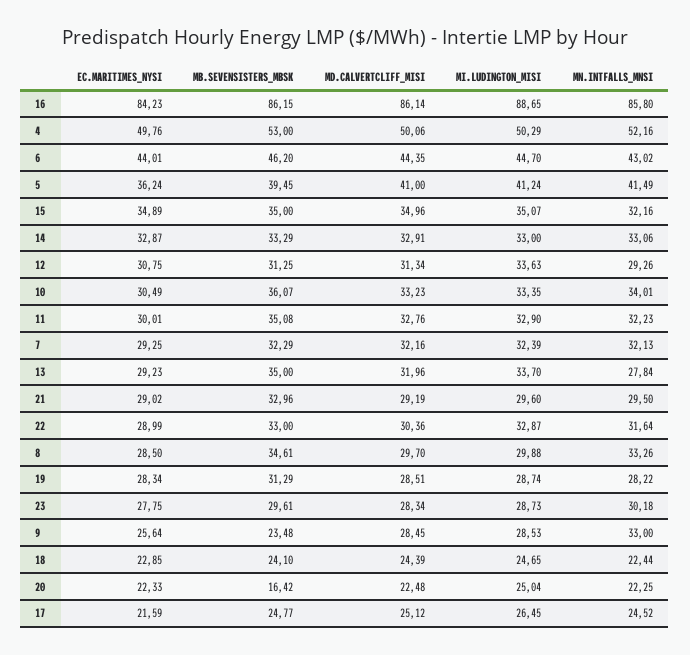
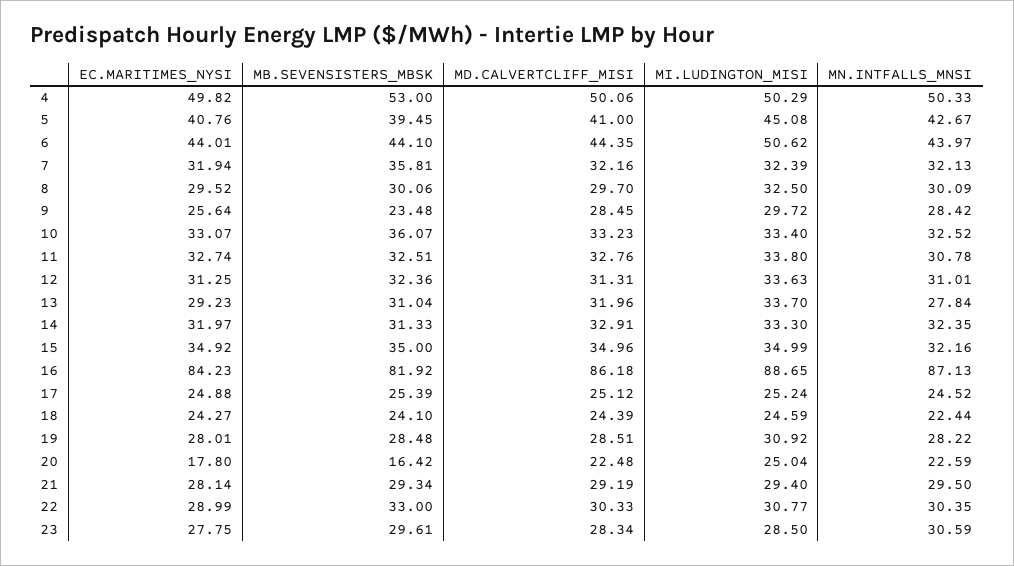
MB.SEVENSISTERS_MBSK, 16: 86.15 -> 81.92
MD.CALVERTCLIFF_MISI, 16: 86.14 -> 86.18
MN.INTFALLS_MNSI, 16: 85.8 -> 87.13
EC.MARITIMES_NYSI, 4: 49.76 -> 49.82
MN.INTFALLS_MNSI, 4: 52.16 -> 50.33
MB.SEVENSISTERS_MBSK, 6: 46.2 -> 44.1
MI.LUDINGTON_MISI, 6: 44.7 -> 50.62
MN.INTFALLS_MNSI, 6: 43.02 -> 43.97
EC.MARITIMES_NYSI, 5: 36.24 -> 40.76
MI.LUDINGTON_MISI, 5: 41.24 -> 45.08
MN.INTFALLS_MNSI, 5: 41.49 -> 42.67
EC.MARITIMES_NYSI, 15: 34.89 -> 34.92
MI.LUDINGTON_MISI, 15: 35.07 -> 34.99
EC.MARITIMES_NYSI, 14: 32.87 -> 31.97
MB.SEVENSISTERS_MBSK, 14: 33.29 -> 31.33
MI.LUDINGTON_MISI, 14: 33 -> 33.3
MN.INTFALLS_MNSI, 14: 33.06 -> 32.35
EC.MARITIMES_NYSI, 12: 30.75 -> 31.25
MB.SEVENSISTERS_MBSK, 12: 31.25 -> 32.36
MD.CALVERTCLIFF_MISI, 12: 31.34 -> 31.31
MN.INTFALLS_MNSI, 12: 29.26 -> 31.01
EC.MARITIMES_NYSI, 10: 30.49 -> 33.07
MI.LUDINGTON_MISI, 10: 33.35 -> 33.4
MN.INTFALLS_MNSI, 10: 34.01 -> 32.52
EC.MARITIMES_NYSI, 11: 30.01 -> 32.74
MB.SEVENSISTERS_MBSK, 11: 35.08 -> 32.51
MI.LUDINGTON_MISI, 11: 32.9 -> 33.8
MN.INTFALLS_MNSI, 11: 32.23 -> 30.78
EC.MARITIMES_NYSI, 7: 29.25 -> 31.94
MB.SEVENSISTERS_MBSK, 7: 32.29 -> 35.81
MB.SEVENSISTERS_MBSK, 13: 35 -> 31.04
EC.MARITIMES_NYSI, 21: 29.02 -> 28.14
MB.SEVENSISTERS_MBSK, 21: 32.96 -> 29.34
MI.LUDINGTON_MISI, 21: 29.6 -> 29.4
MD.CALVERTCLIFF_MISI, 22: 30.36 -> 30.33
MI.LUDINGTON_MISI, 22: 32.87 -> 30.77
MN.INTFALLS_MNSI, 22: 31.64 -> 30.35
EC.MARITIMES_NYSI, 8: 28.5 -> 29.52
MB.SEVENSISTERS_MBSK, 8: 34.61 -> 30.06
MI.LUDINGTON_MISI, 8: 29.88 -> 32.5
MN.INTFALLS_MNSI, 8: 33.26 -> 30.09
EC.MARITIMES_NYSI, 19: 28.34 -> 28.01
MB.SEVENSISTERS_MBSK, 19: 31.29 -> 28.48
MI.LUDINGTON_MISI, 19: 28.74 -> 30.92
MI.LUDINGTON_MISI, 23: 28.73 -> 28.5
MN.INTFALLS_MNSI, 23: 30.18 -> 30.59
MI.LUDINGTON_MISI, 9: 28.53 -> 29.72
MN.INTFALLS_MNSI, 9: 33 -> 28.42
EC.MARITIMES_NYSI, 18: 22.85 -> 24.27
MI.LUDINGTON_MISI, 18: 24.65 -> 24.59
EC.MARITIMES_NYSI, 20: 22.33 -> 17.8
MN.INTFALLS_MNSI, 20: 22.25 -> 22.59
EC.MARITIMES_NYSI, 17: 21.59 -> 24.88
MB.SEVENSISTERS_MBSK, 17: 24.77 -> 25.39
MI.LUDINGTON_MISI, 17: 26.45 -> 25.24

